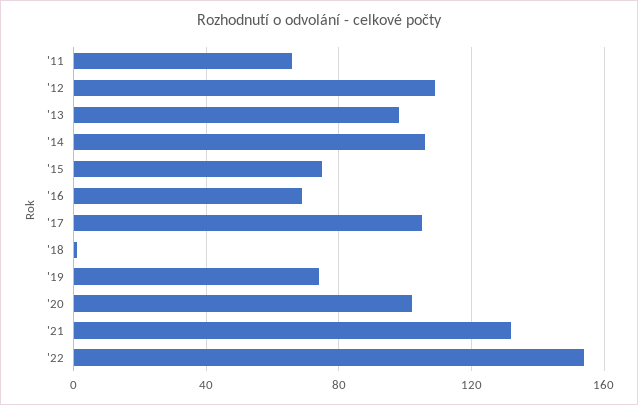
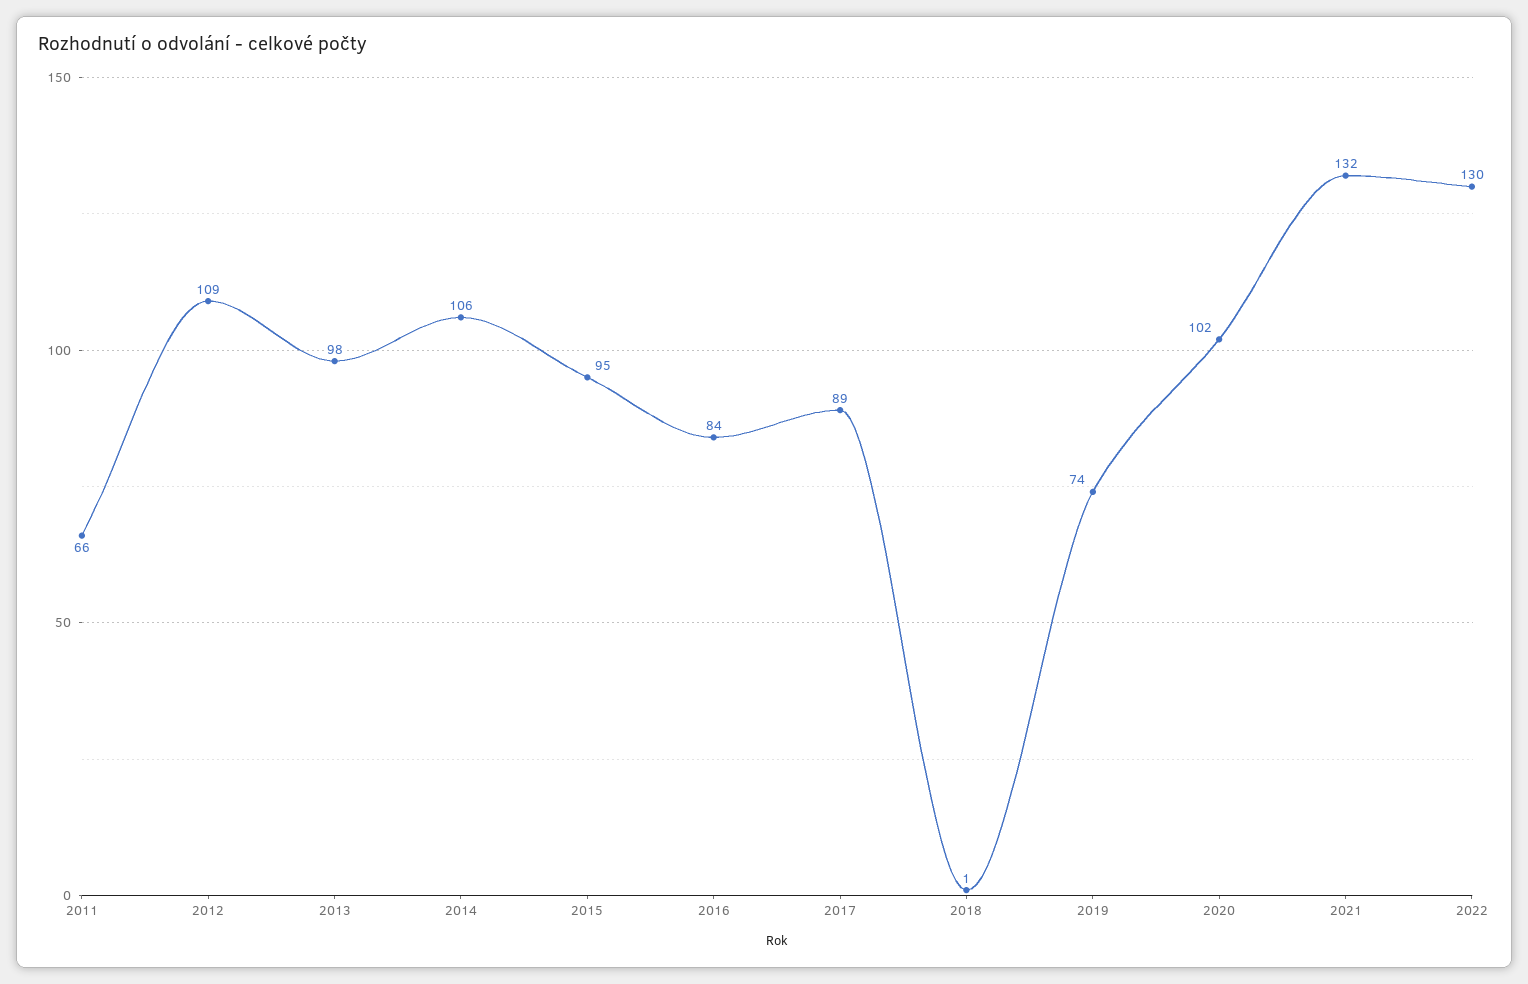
'15: 75 -> 95
'16: 70 -> 84
'17: 105 -> 89
'22: 155 -> 130

